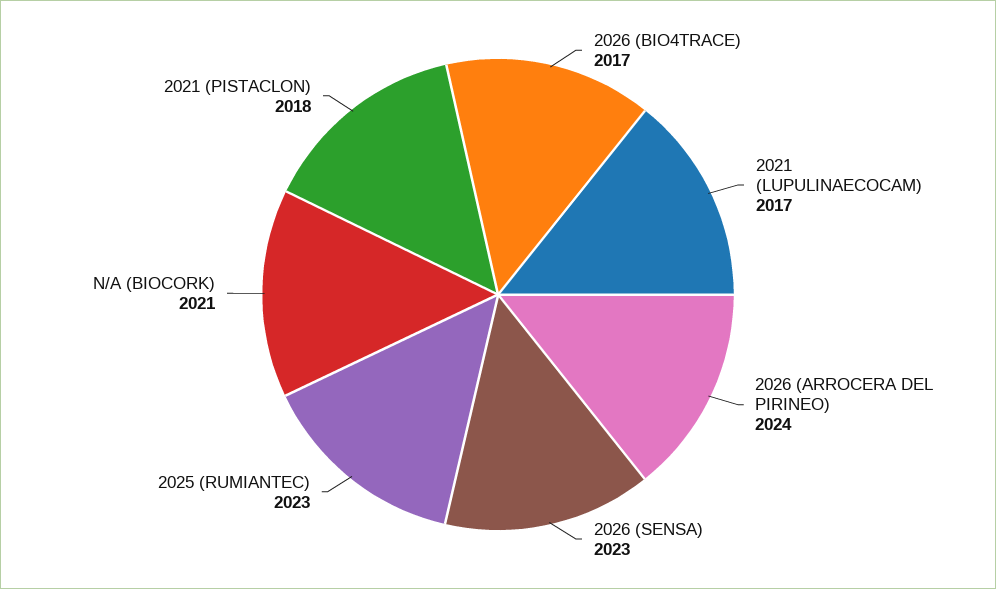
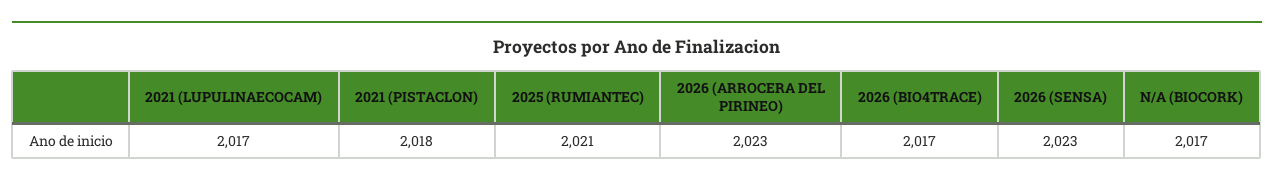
2026 (ARROCERA DEL PIRINEO): 2024 -> 2023
2025 (RUMIANTEC): 2023 -> 2021
N/A (BIOCORK): 2021 -> 2017

